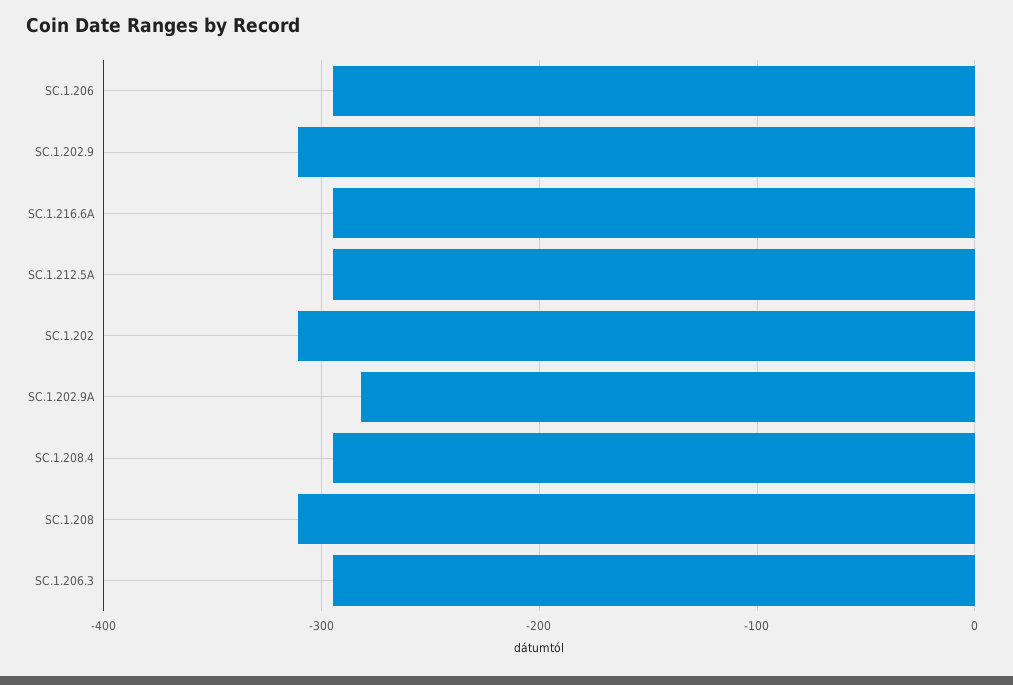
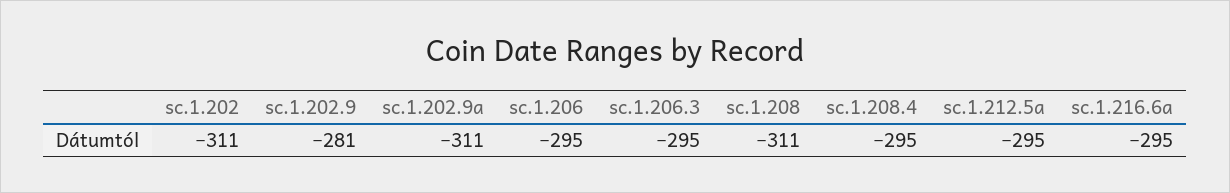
SC.1.202.9: -310 -> -281
SC.1.202.9A: -280 -> -311

